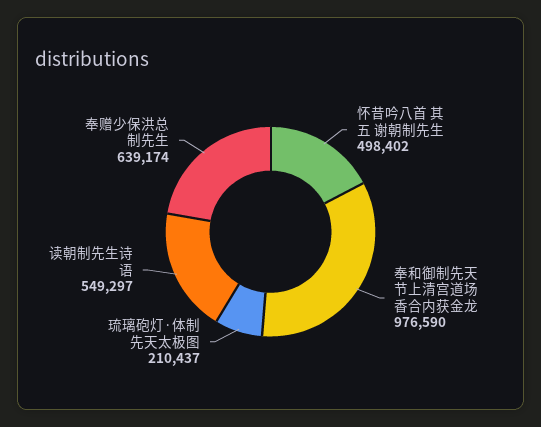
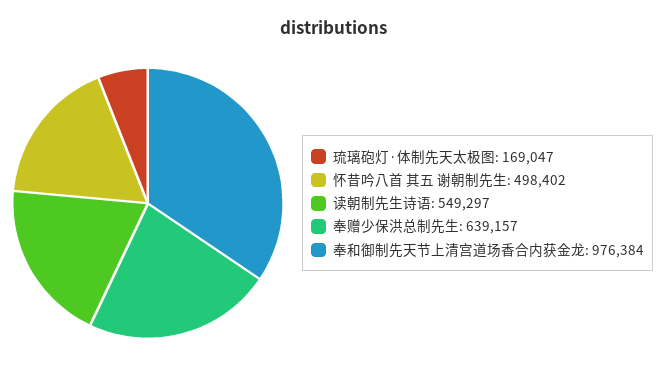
奉和御制先天节上清宫道场香合内获金龙: 976590 -> 976384
琉璃砲灯·体制先天太极图: 210437 -> 169047
奉赠少保洪总制先生: 639174 -> 639157

